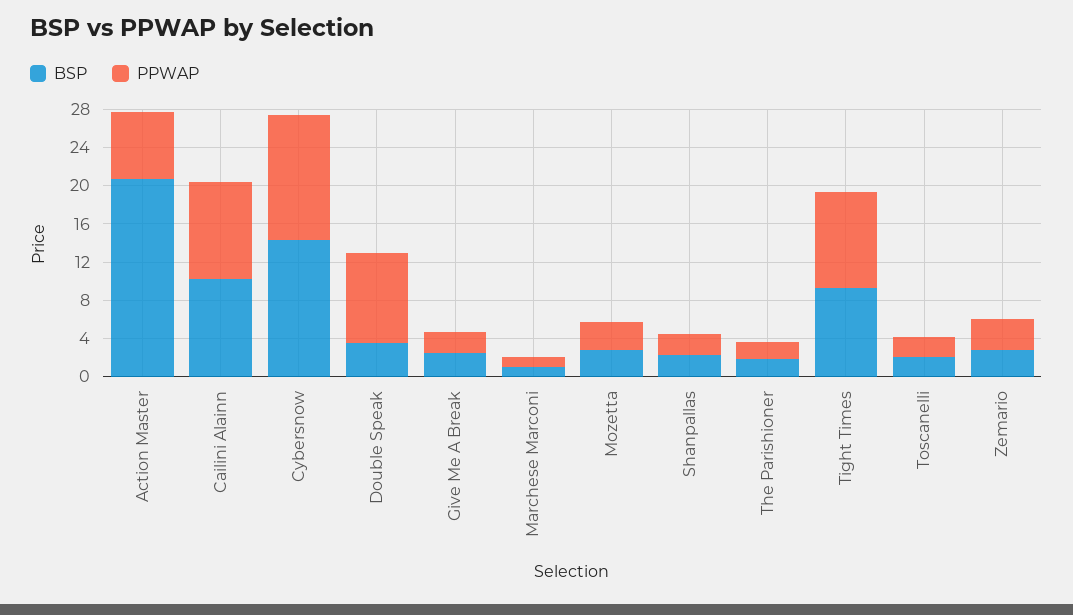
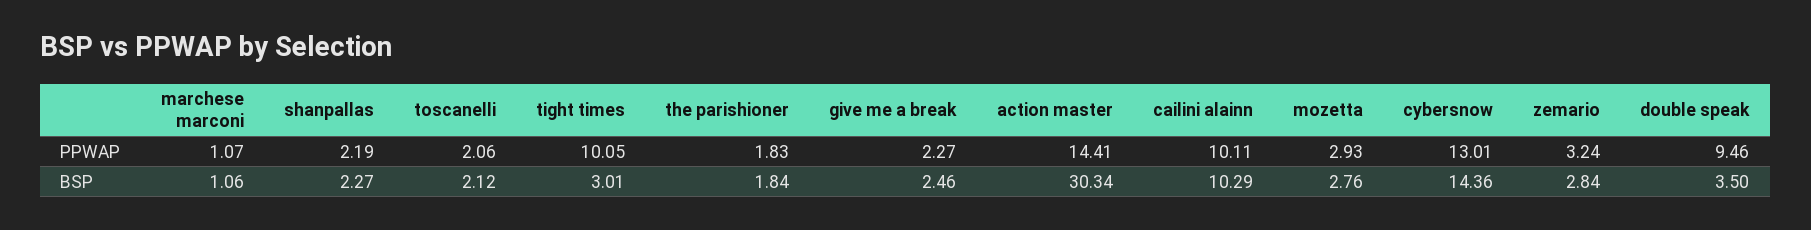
BSP, Action Master: 21 -> 30.34
PPWAP, Action Master: 7 -> 14.41
BSP, Tight Times: 9 -> 3.01

